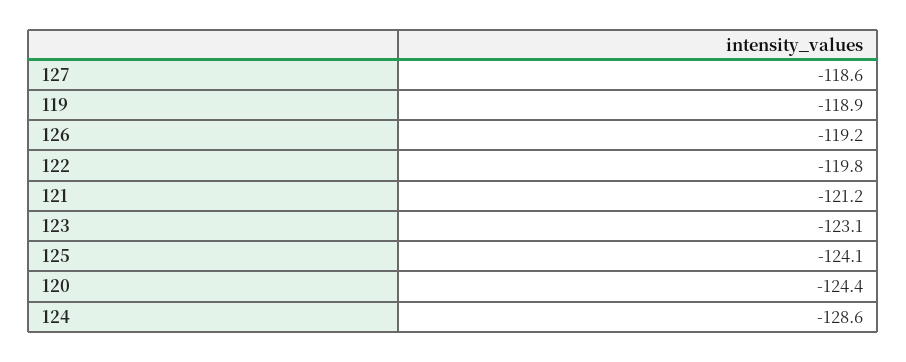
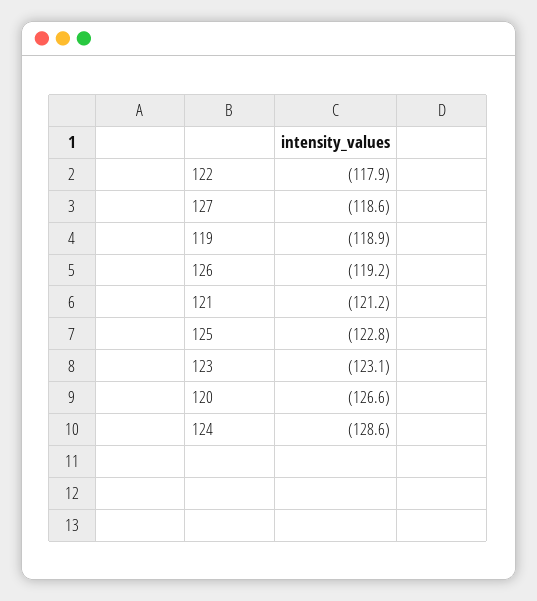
122: -119.8 -> -117.9
125: -124.1 -> -122.8
120: -124.4 -> -126.6

